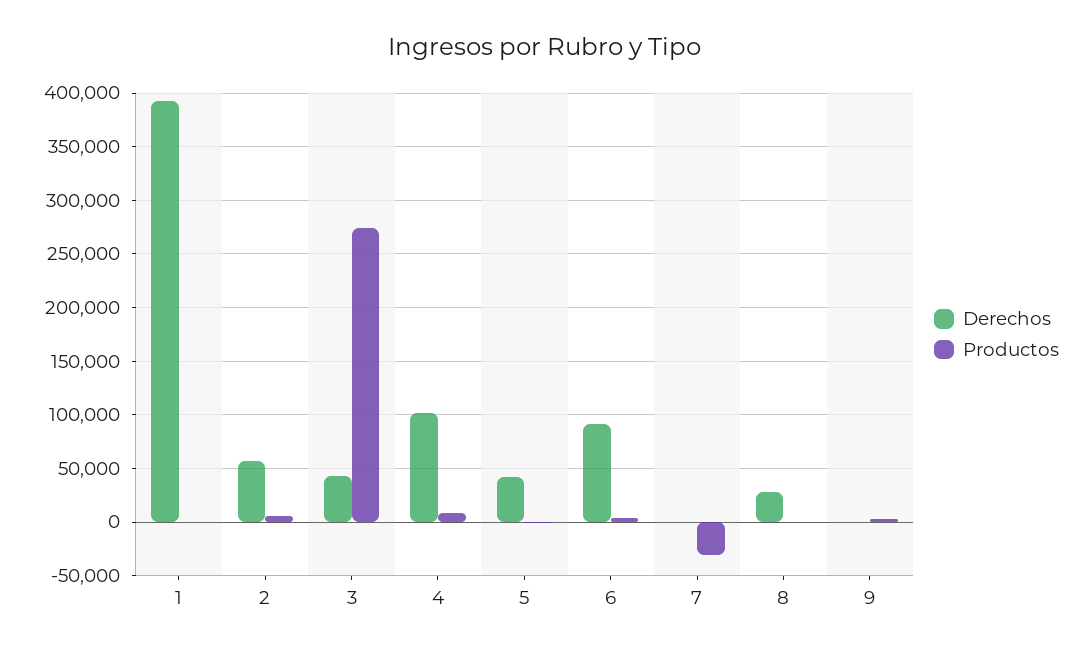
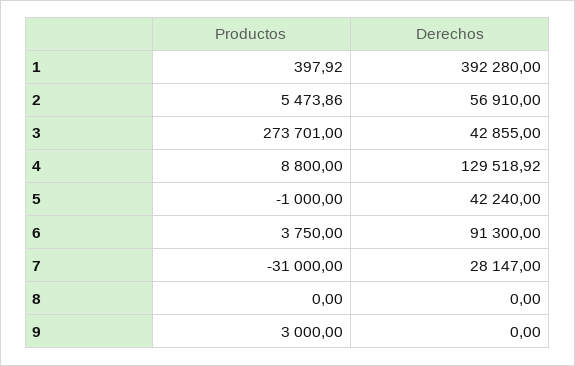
Derechos, 4: 100000 -> 129518.92
Derechos, 7: 0 -> 28147
Derechos, 8: 30000 -> 0

